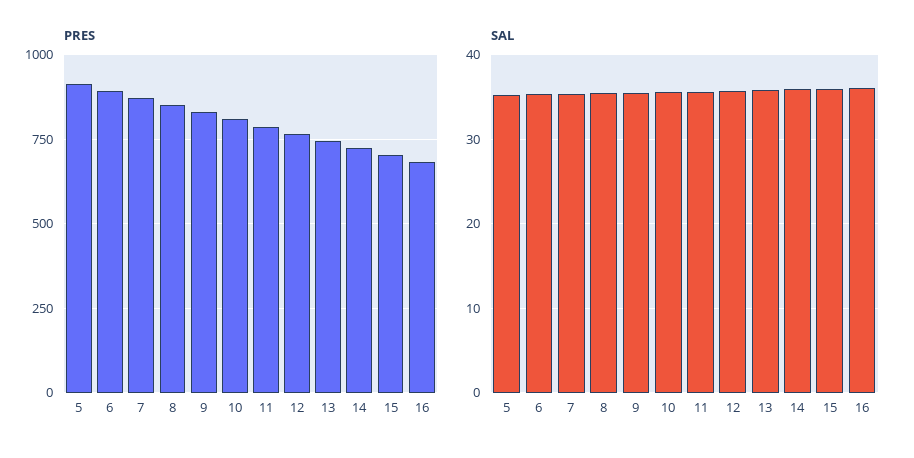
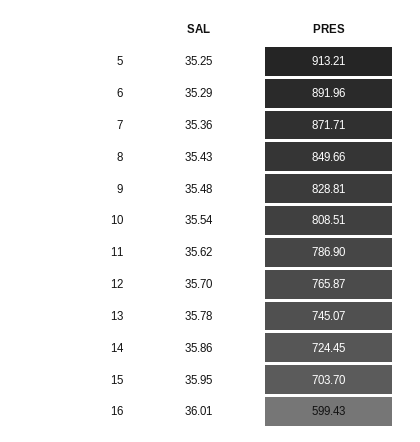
PRES, 16: 675 -> 599.43

